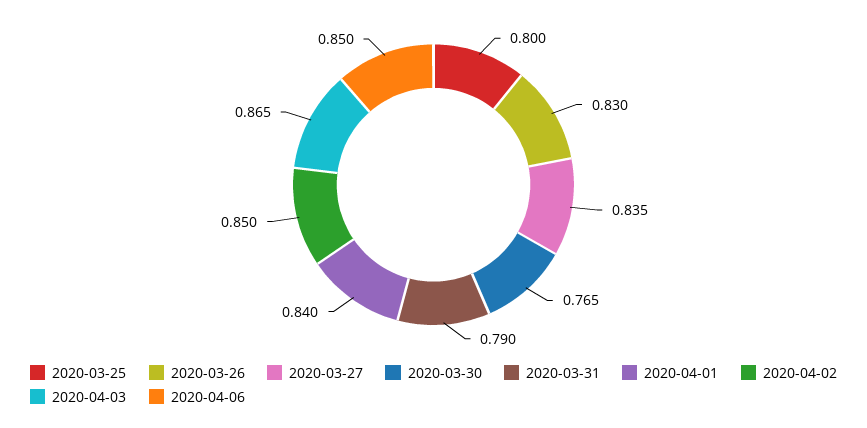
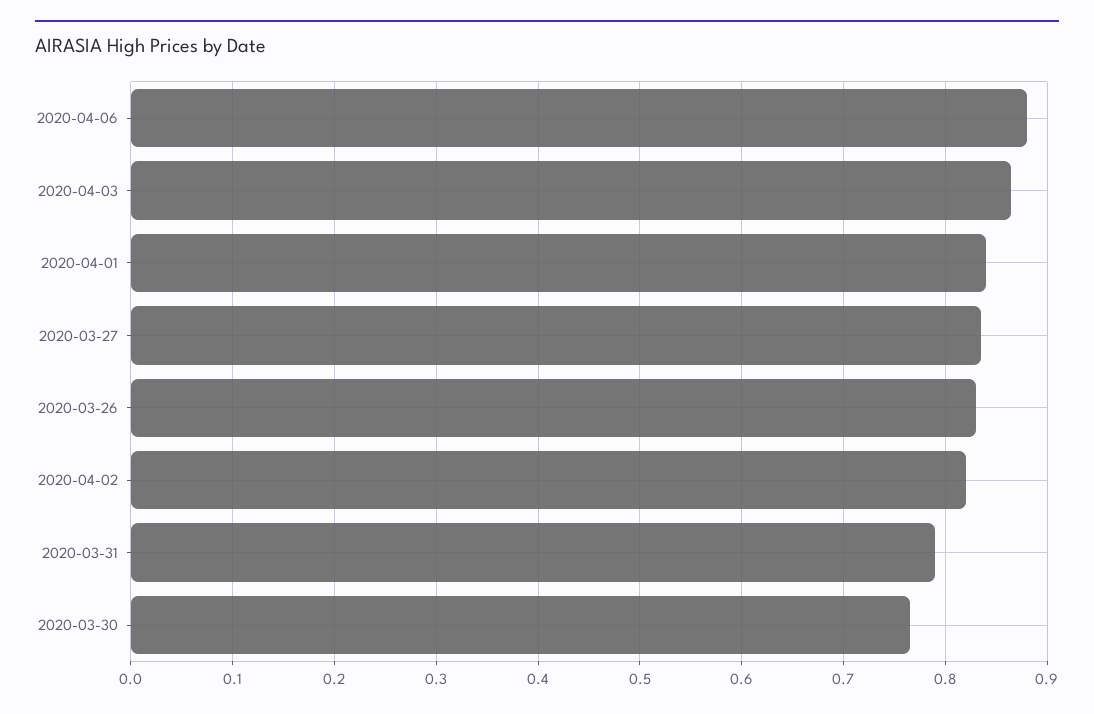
2020-03-25: 0.8 -> none
2020-04-02: 0.85 -> 0.82
2020-04-06: 0.85 -> 0.88

